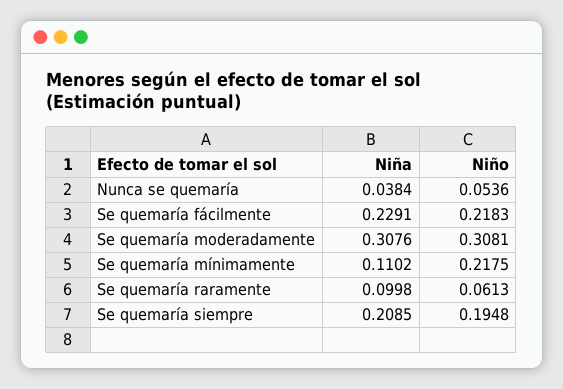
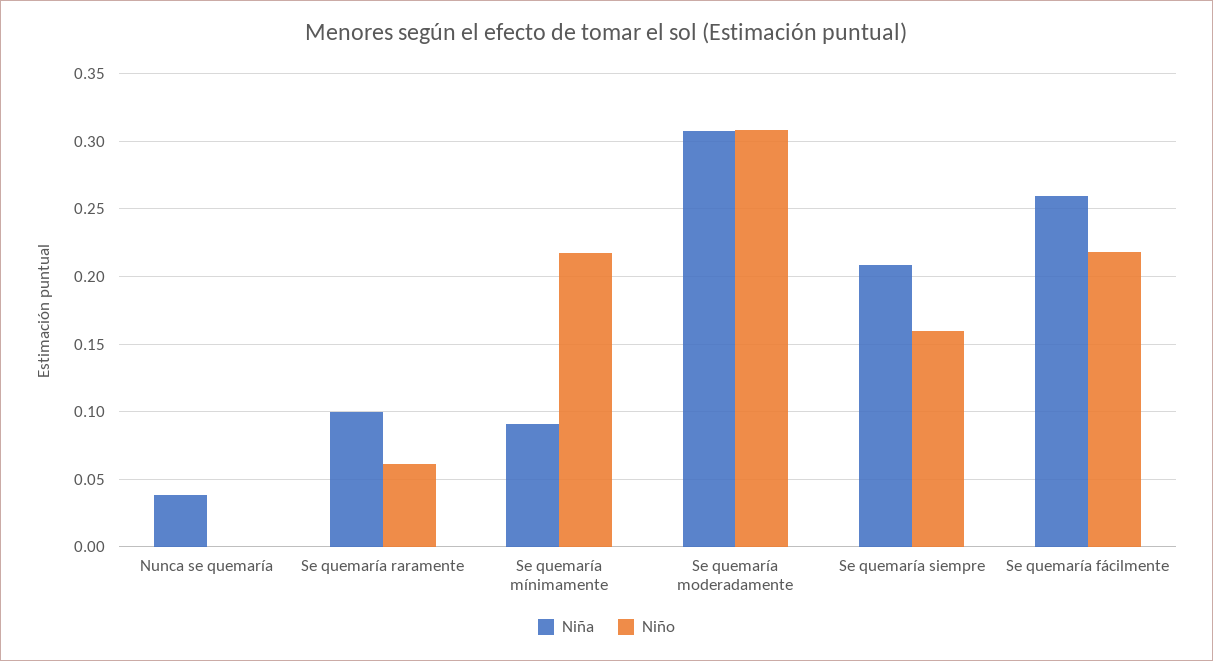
Niño, Nunca se quemaría: 0.0536 -> 0
Niña, Se quemaría fácilmente: 0.2291 -> 0.26
Niña, Se quemaría mínimamente: 0.1102 -> 0.09
Niño, Se quemaría siempre: 0.1948 -> 0.16

